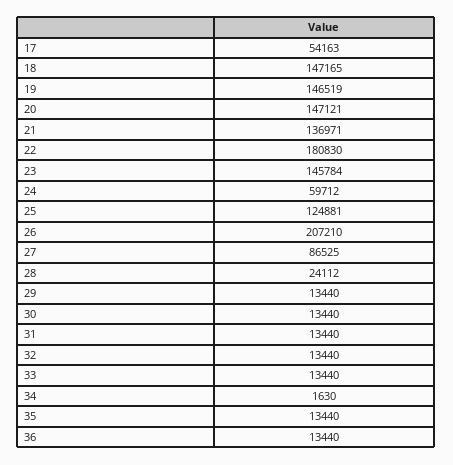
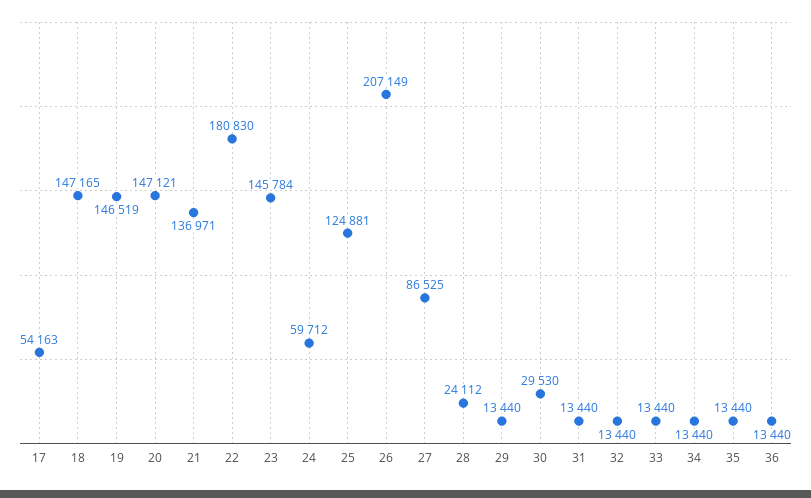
26: 207210 -> 207149
30: 13440 -> 29530
34: 1630 -> 13440

